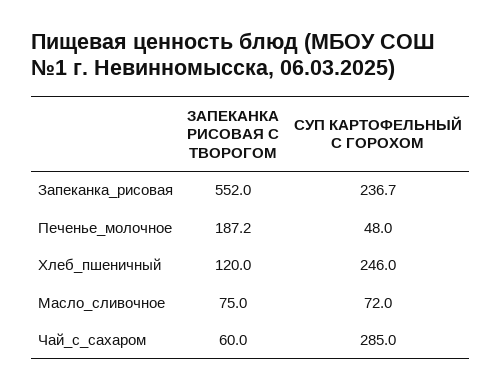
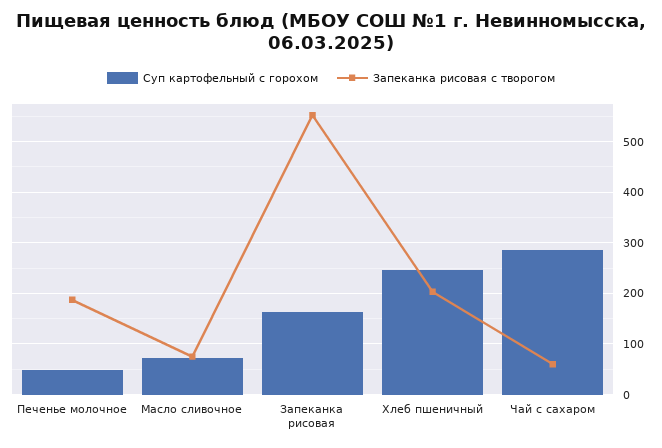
СУП КАРТОФЕЛЬНЫЙ С ГОРОХОМ, Запеканка_рисовая: 236.7 -> 160
ЗАПЕКАНКА РИСОВАЯ С ТВОРОГОМ, Хлеб_пшеничный: 120 -> 200

